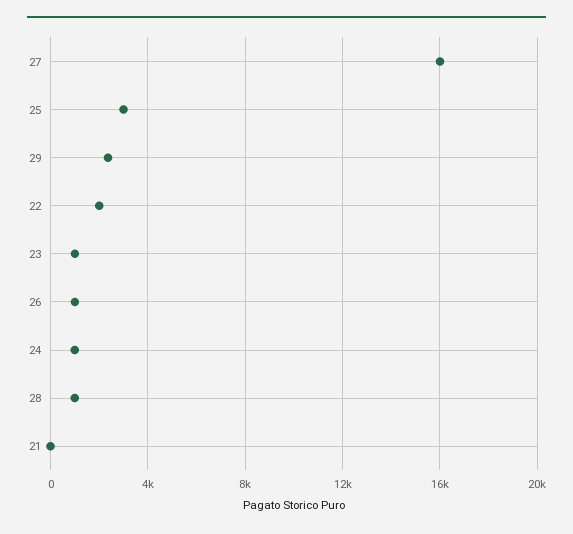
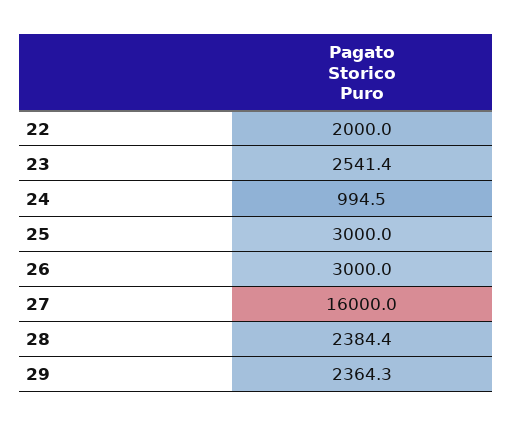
23: 1000 -> 2541.4
26: 1000 -> 3000
28: 1000 -> 2384.4
21: 0 -> none

